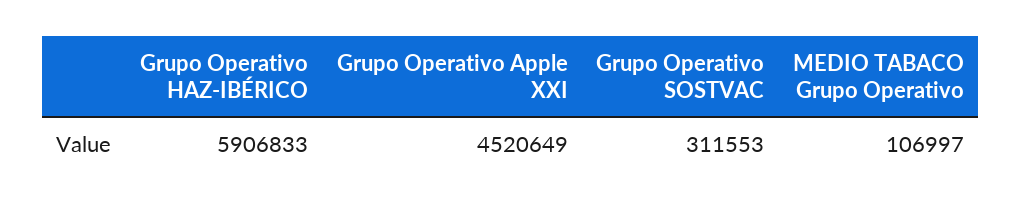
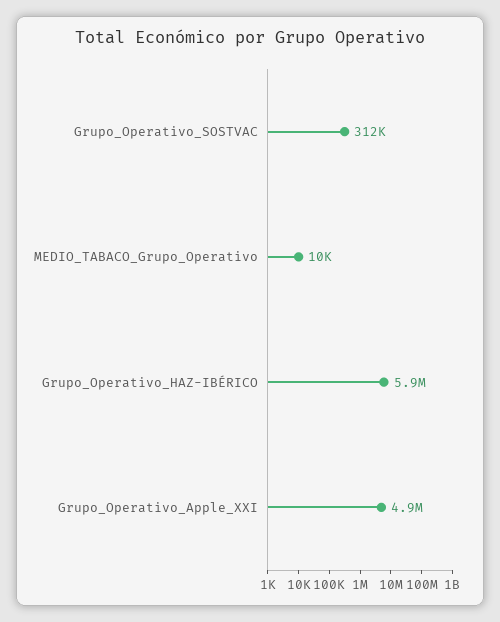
Grupo Operativo Apple XXI: 4520649 -> 4900000
MEDIO TABACO Grupo Operativo: 106997 -> 10000

